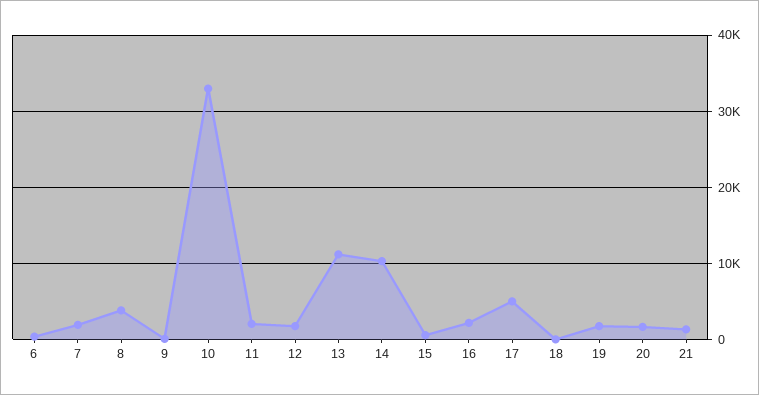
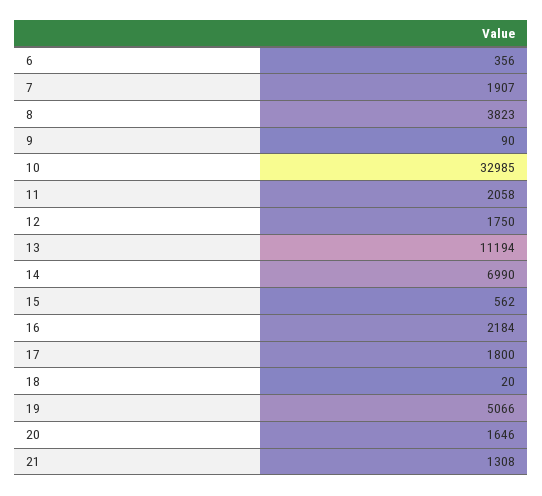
14: 10000 -> 6990
17: 5000 -> 1800
19: 2000 -> 5066

